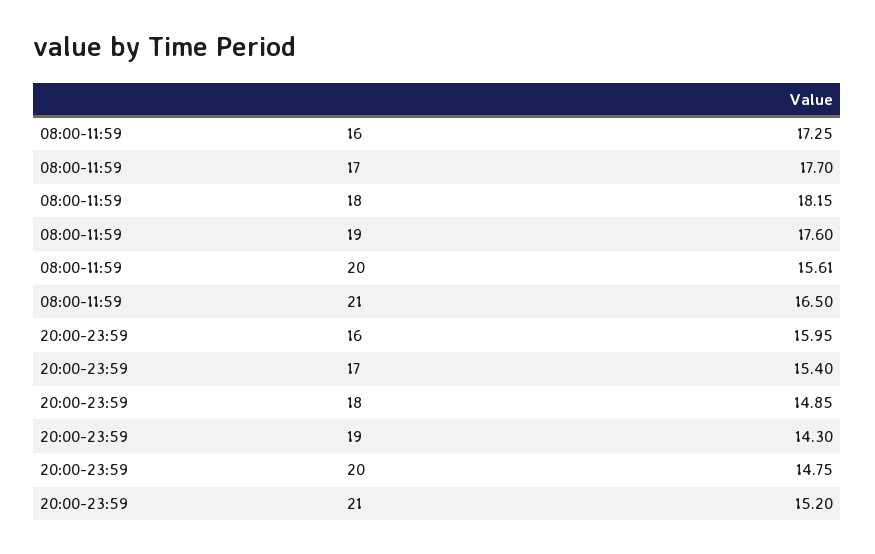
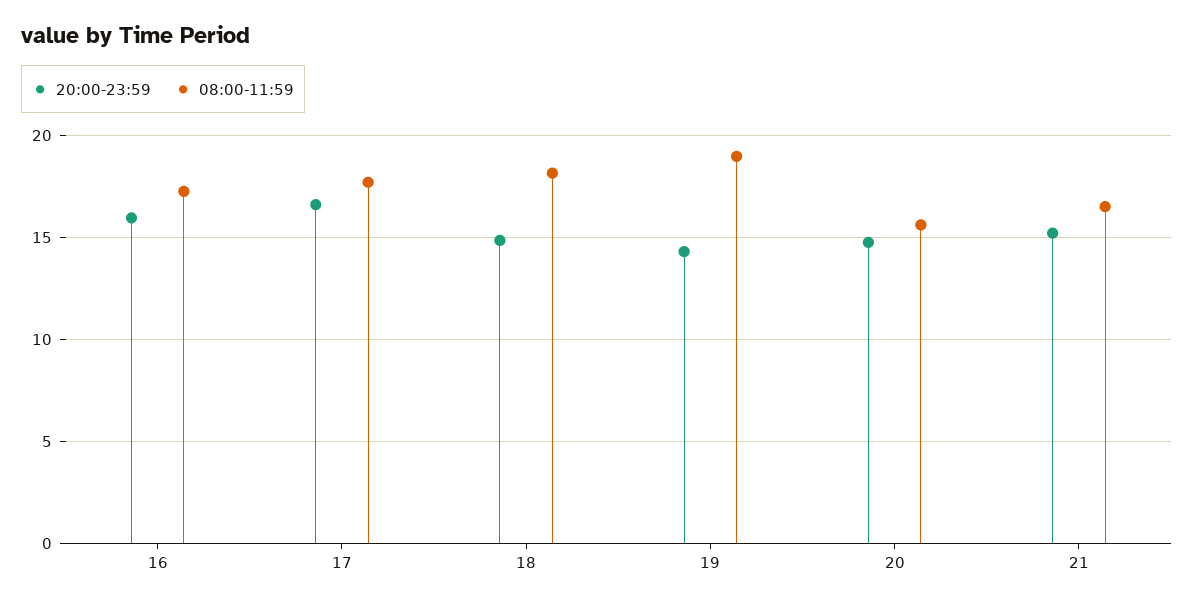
08:00-11:59, 19: 17.6 -> 19
20:00-23:59, 17: 15.4 -> 16.5

